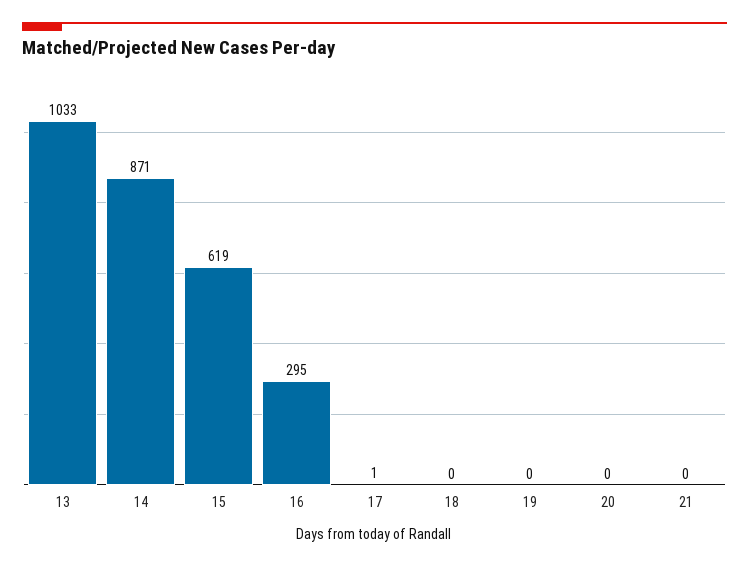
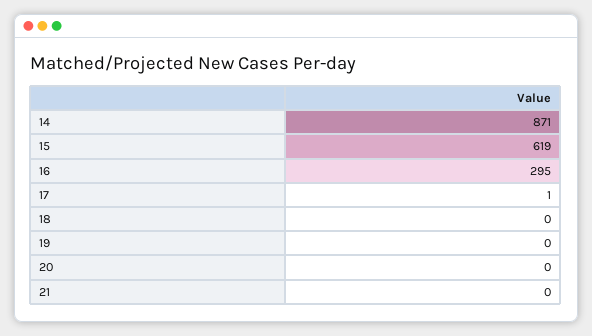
13: 1033 -> none

